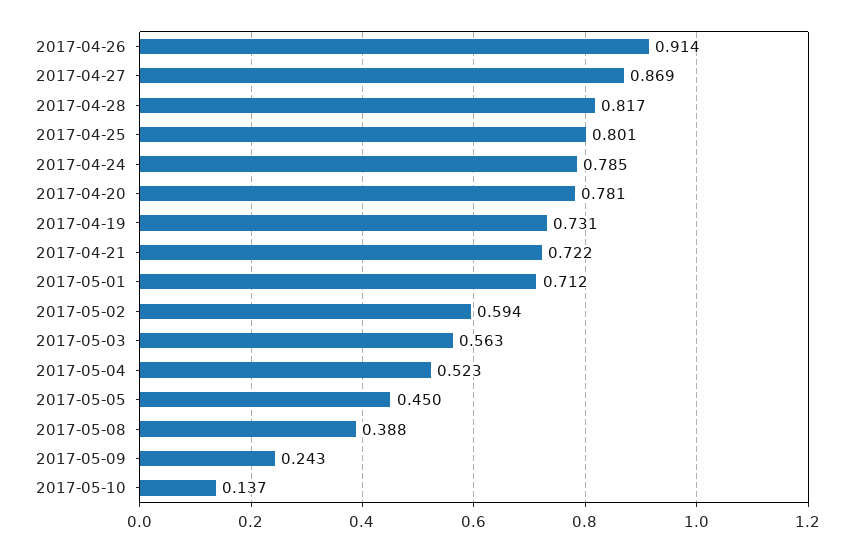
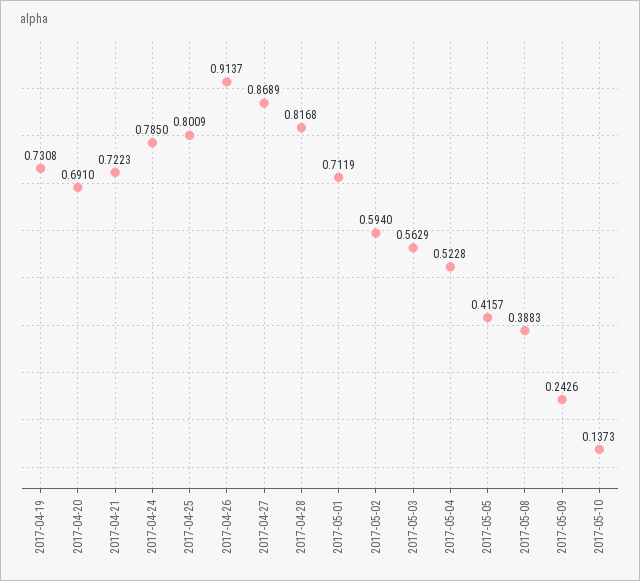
2017-04-20: 0.781 -> 0.691
2017-05-05: 0.45 -> 0.4157

